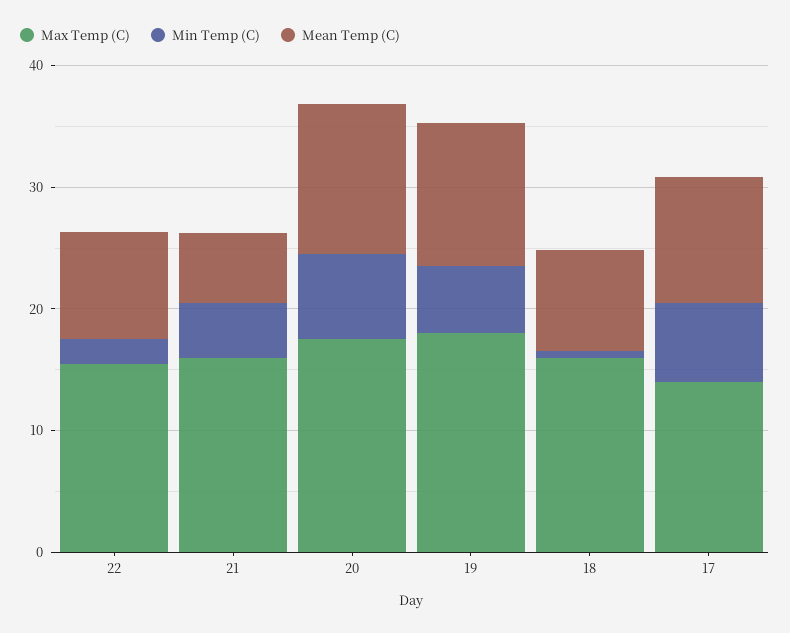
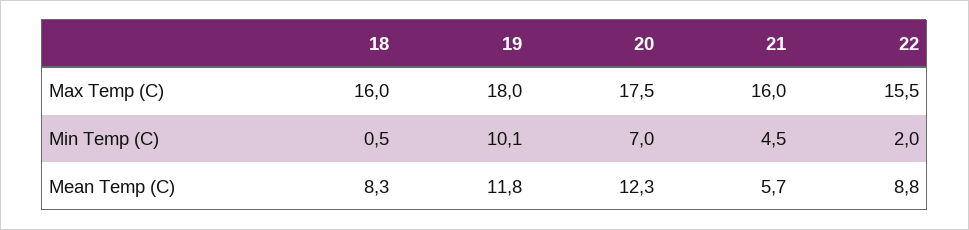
Min Temp (C), 19: 6 -> 10.1
Max Temp (C), 17: 14 -> none
Min Temp (C), 17: 6 -> none
Mean Temp (C), 17: 10 -> none

